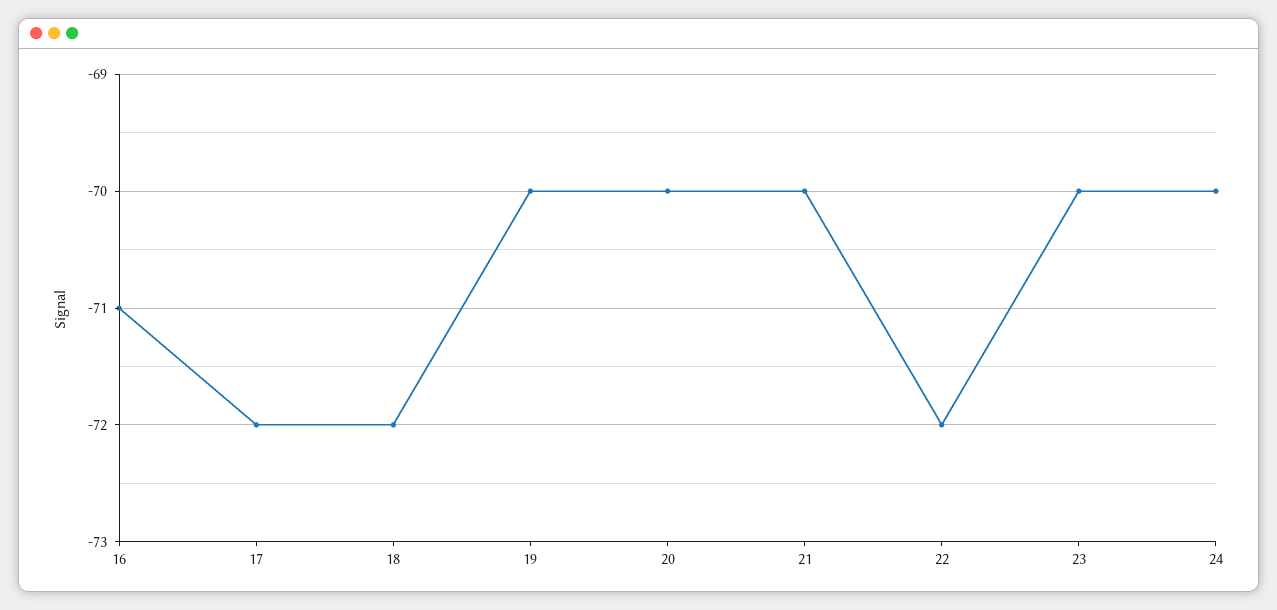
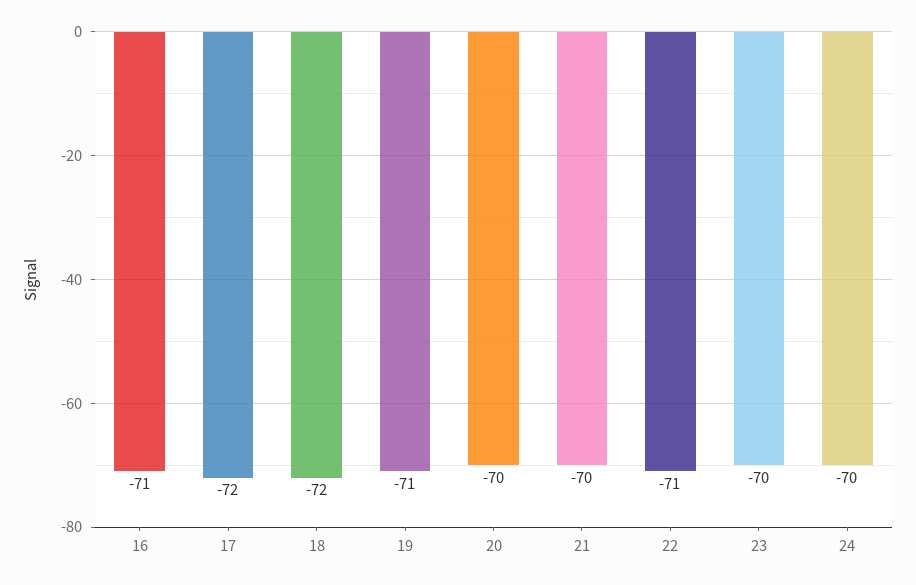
19: -70 -> -71
22: -72 -> -71

